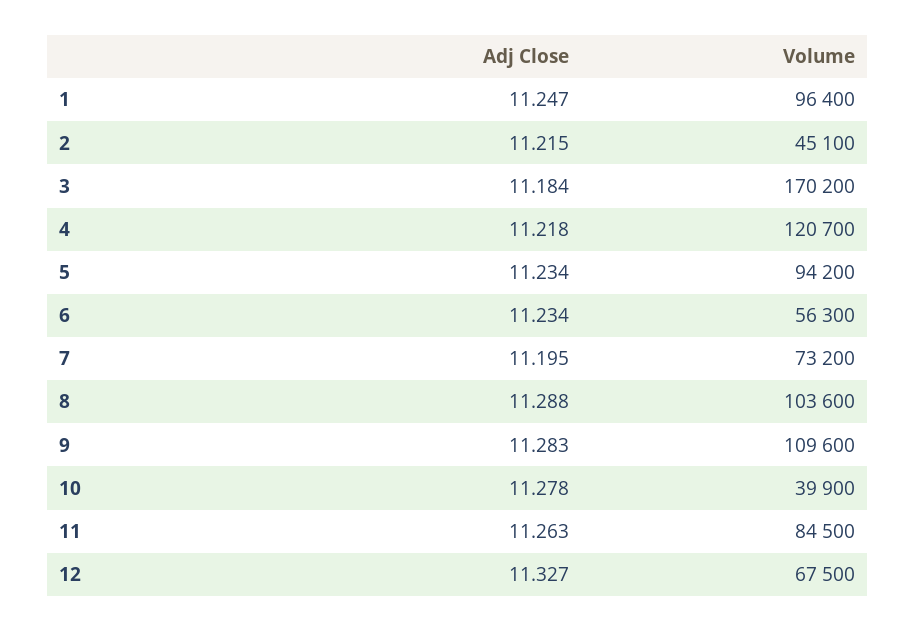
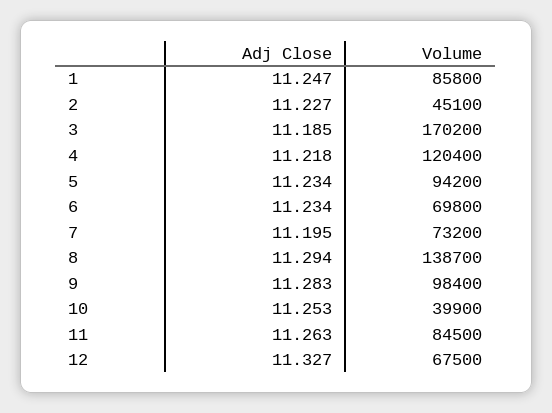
Volume, 1: 96400 -> 85800
Adj Close, 2: 11.215 -> 11.227
Adj Close, 3: 11.184 -> 11.185
Volume, 4: 120700 -> 120400
Volume, 6: 56300 -> 69800
Adj Close, 8: 11.288 -> 11.294
Volume, 8: 103600 -> 138700
Volume, 9: 109600 -> 98400
Adj Close, 10: 11.278 -> 11.253

